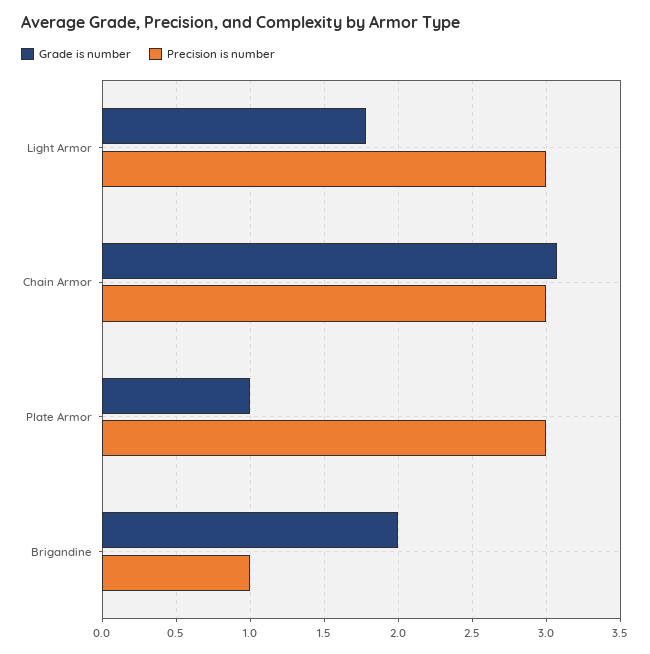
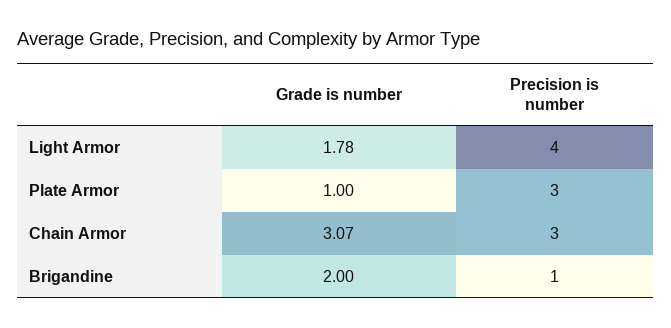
Precision is number, Light Armor: 3 -> 4

